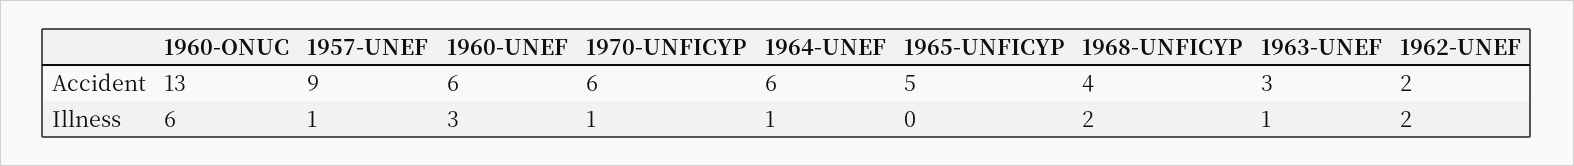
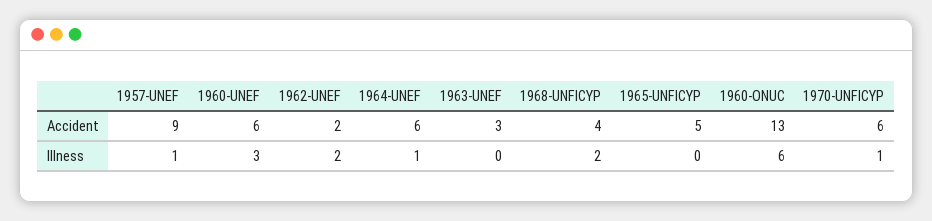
1963-UNEF, Illness: 1 -> 0

